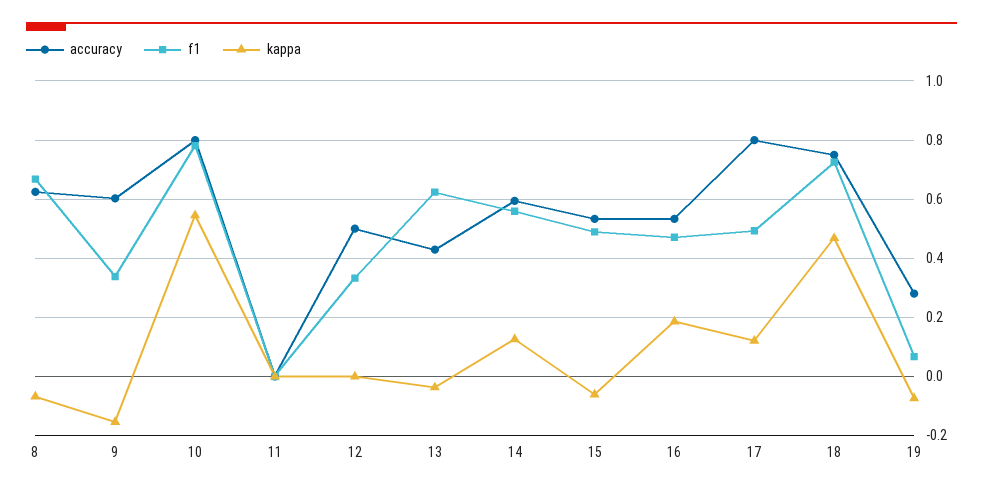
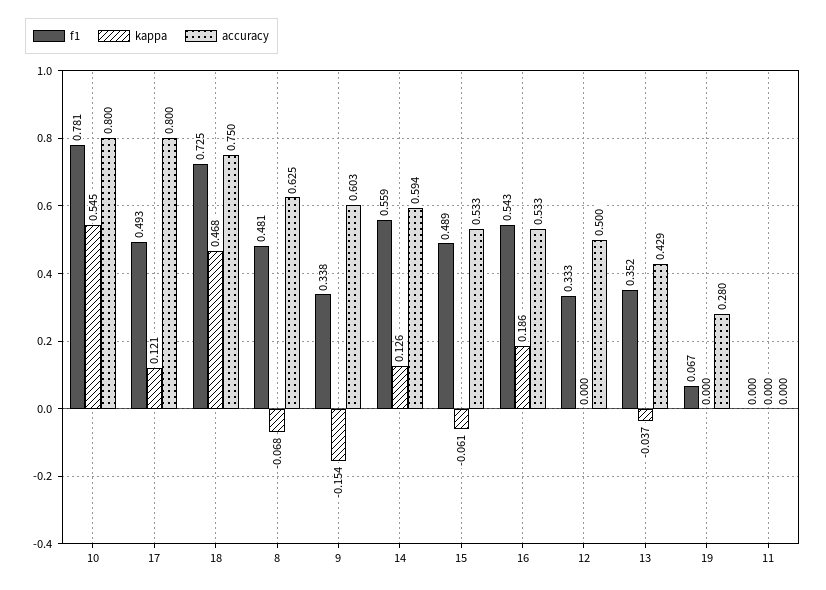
f1, 8: 0.675 -> 0.481
f1, 13: 0.625 -> 0.352
f1, 16: 0.475 -> 0.543
kappa, 19: -0.075 -> 0

